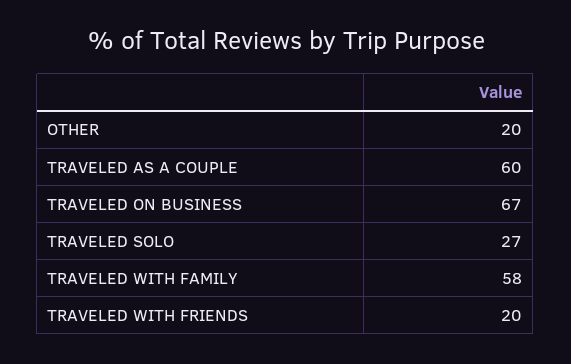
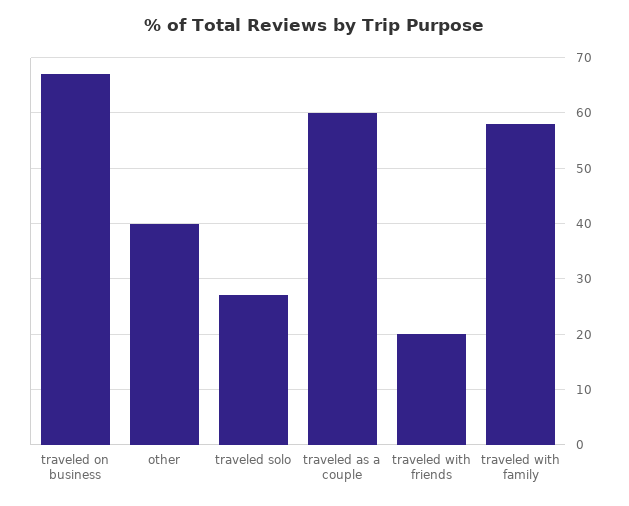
OTHER: 20 -> 40

